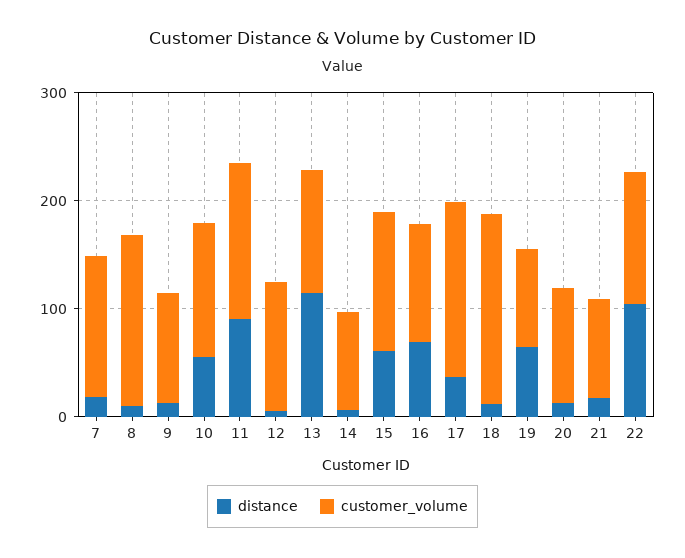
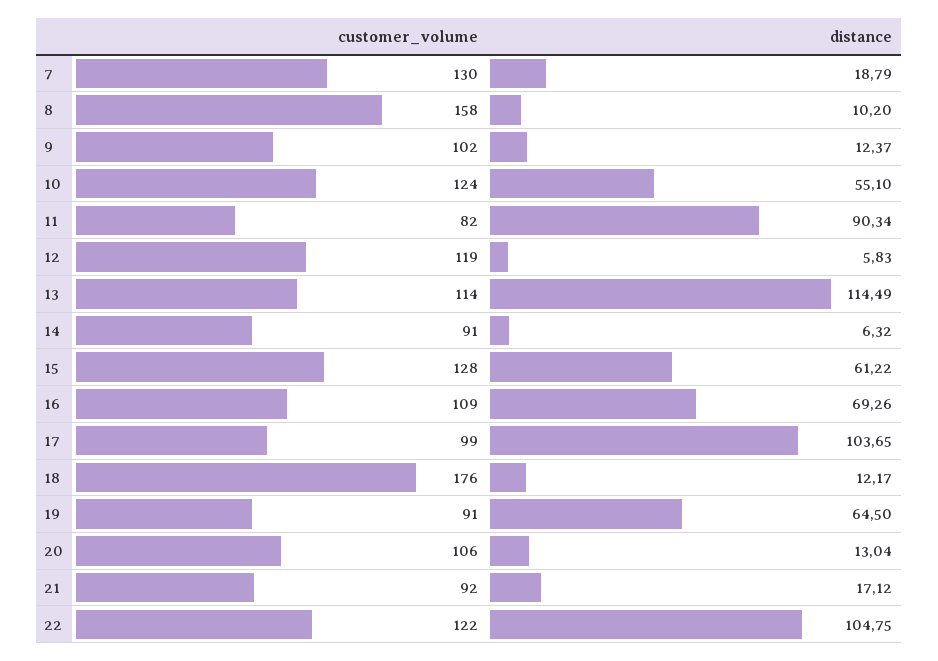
customer_volume, 11: 140 -> 82
distance, 17: 40 -> 103.65
customer_volume, 17: 160 -> 99

